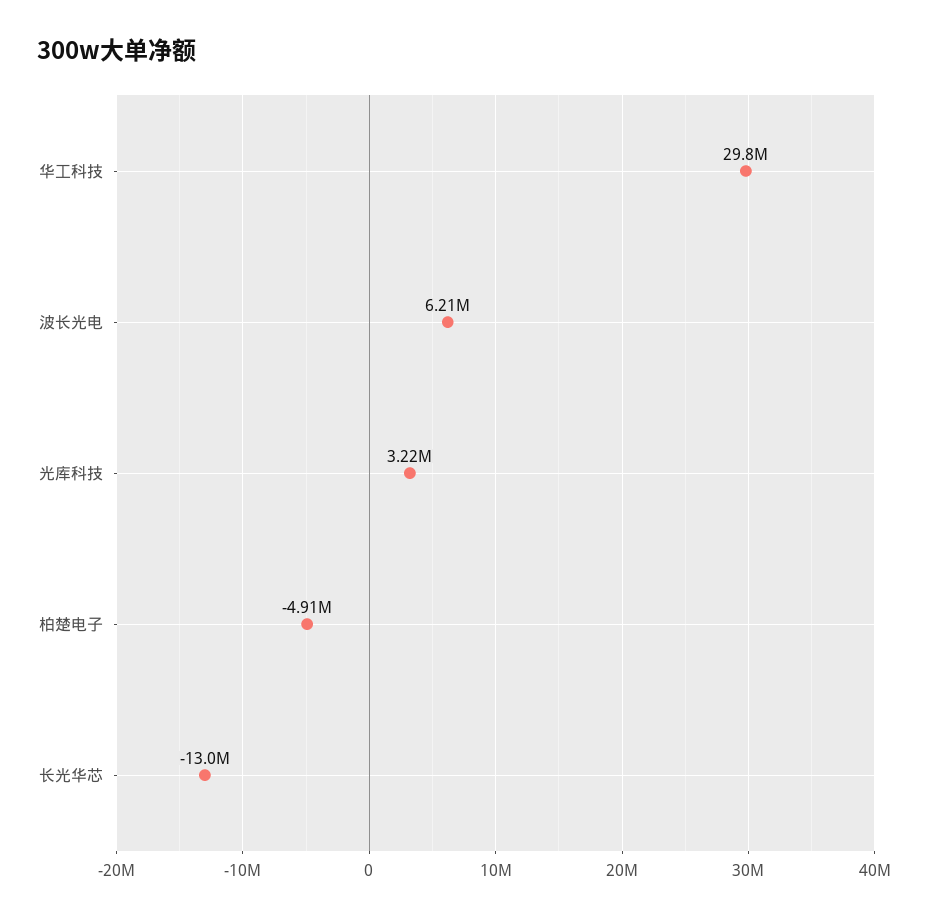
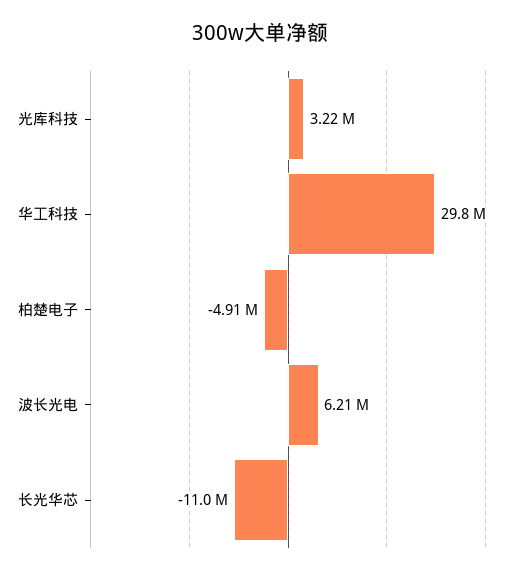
长光华芯: -13000000 -> -11000000

